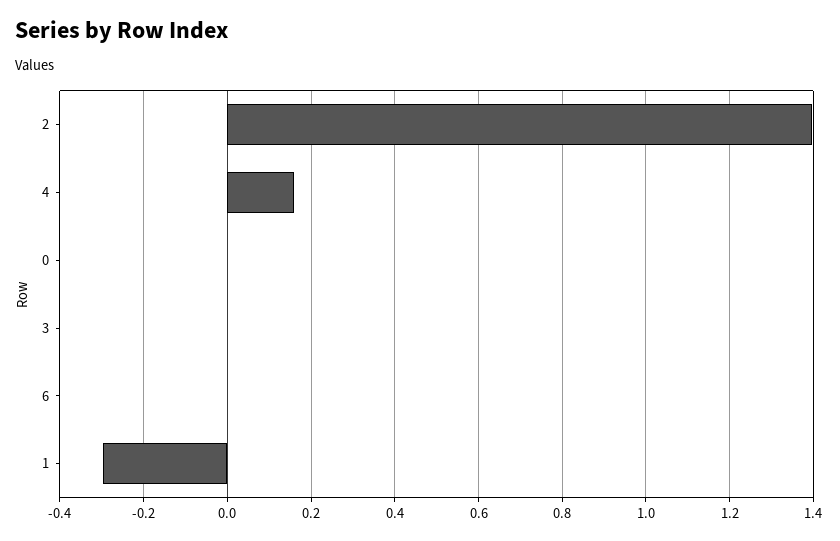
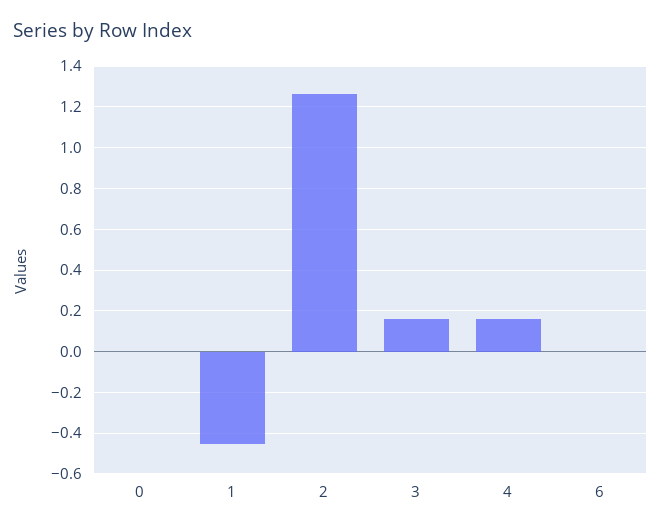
2: 1.4 -> 1.25
3: 0 -> 0.15
1: -0.3 -> -0.45

